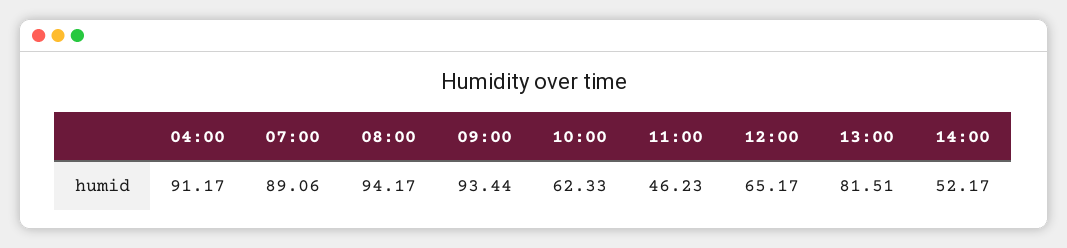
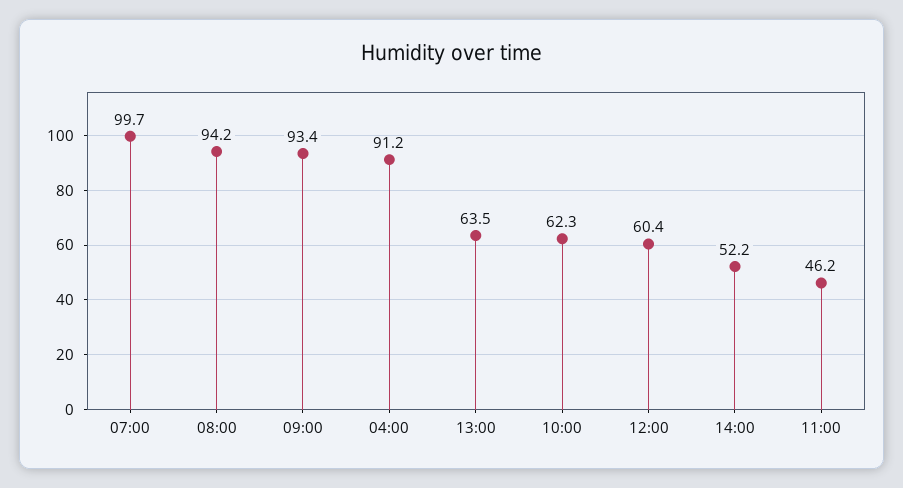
07:00: 89.06 -> 99.7
12:00: 65.17 -> 60.4
13:00: 81.51 -> 63.5

